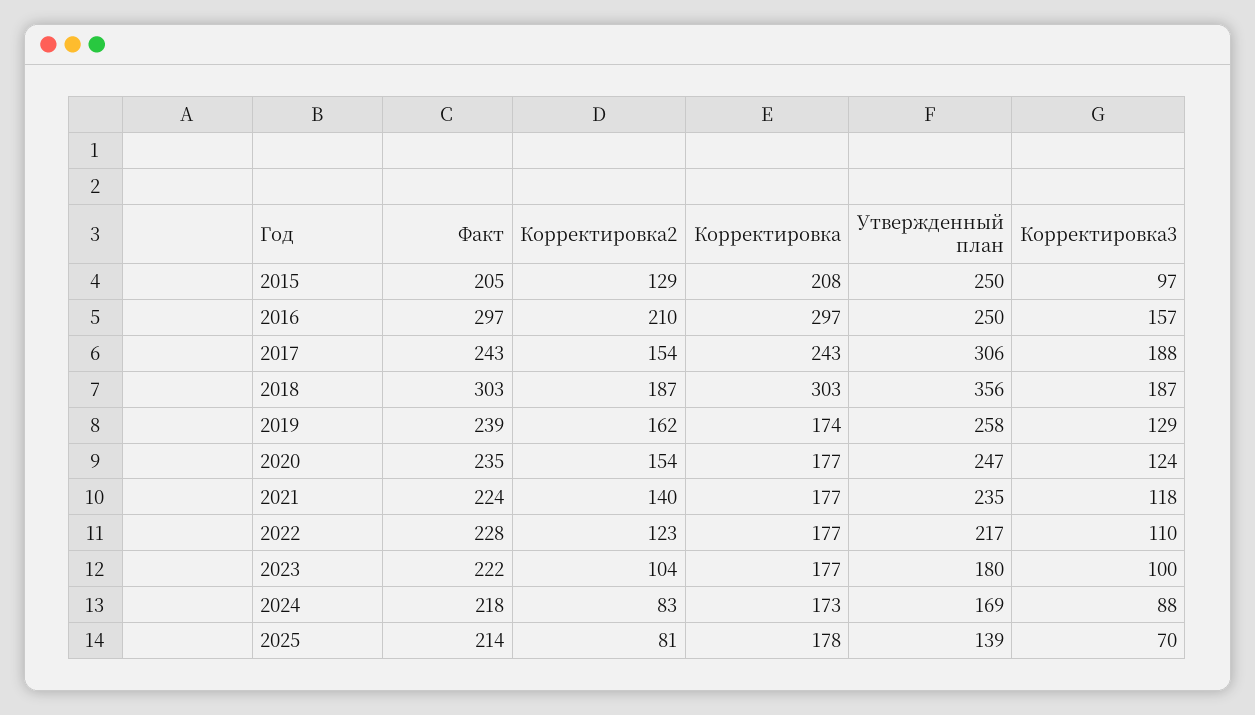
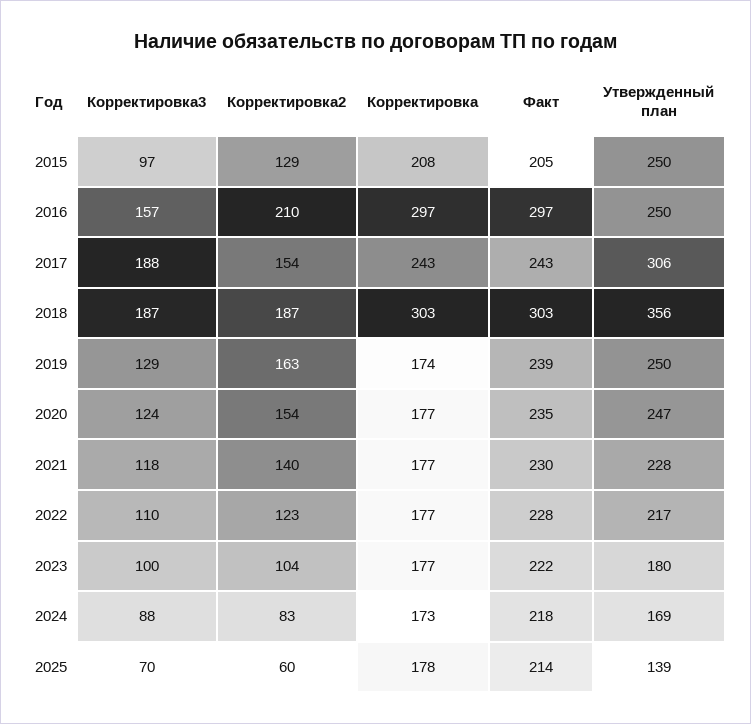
Корректировка2, 2019: 162 -> 163
Утвержденный план, 2019: 258 -> 250
Факт, 2021: 224 -> 230
Утвержденный план, 2021: 235 -> 228
Корректировка2, 2025: 81 -> 60

